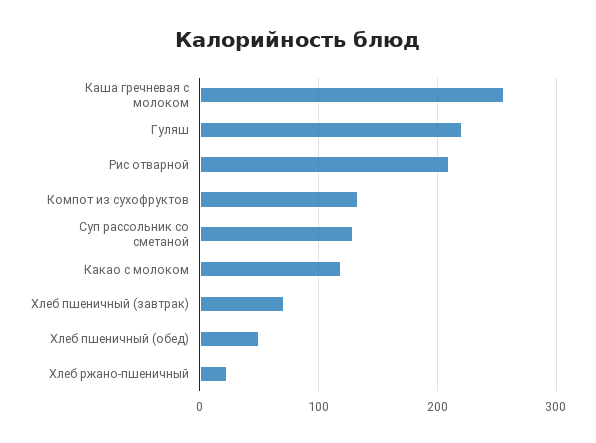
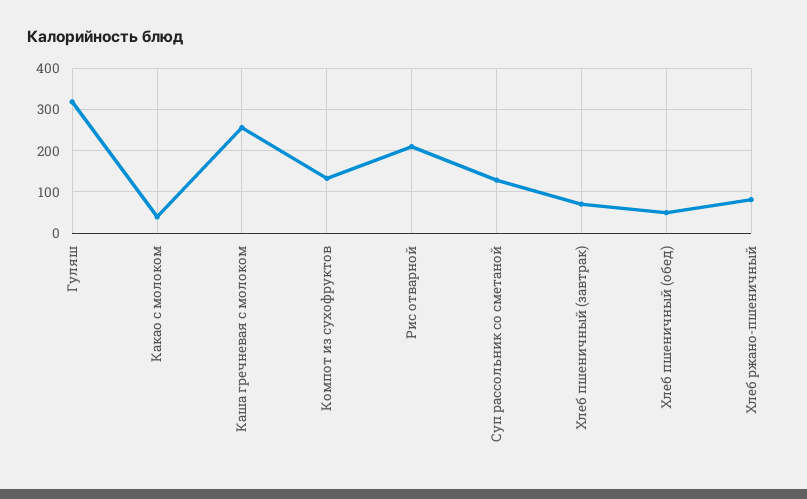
Гуляш: 220 -> 320
Какао с молоком: 120 -> 40
Хлеб ржано-пшеничный: 20 -> 80

